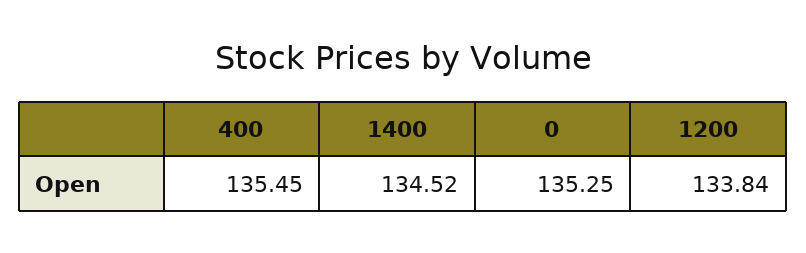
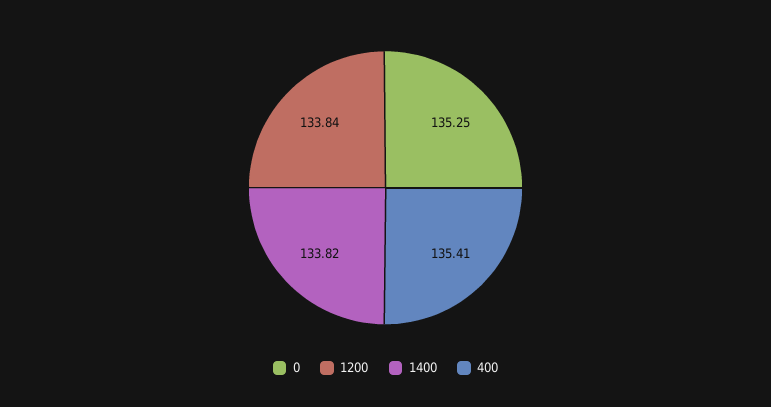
400: 135.45 -> 135.41
1400: 134.52 -> 133.82

